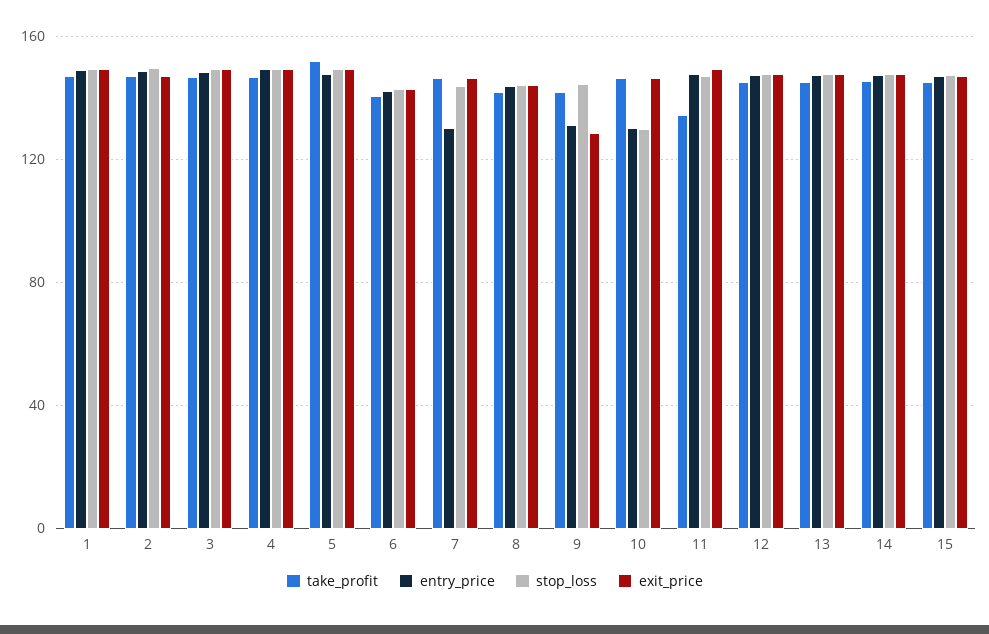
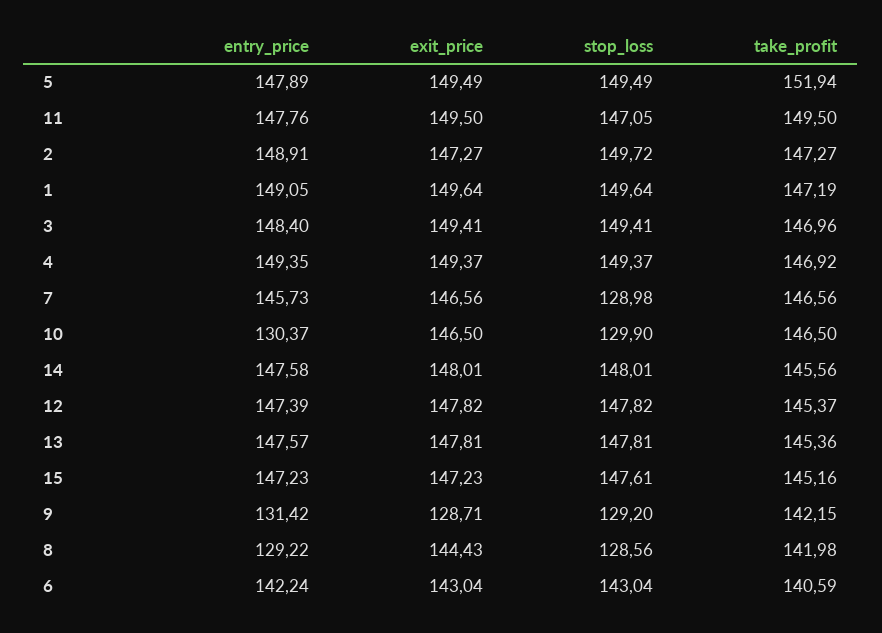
entry_price, 7: 130 -> 145.73
stop_loss, 7: 145 -> 128.98
entry_price, 8: 145 -> 129.22
stop_loss, 8: 145 -> 128.56
stop_loss, 9: 145 -> 129.2
take_profit, 11: 135 -> 149.5

